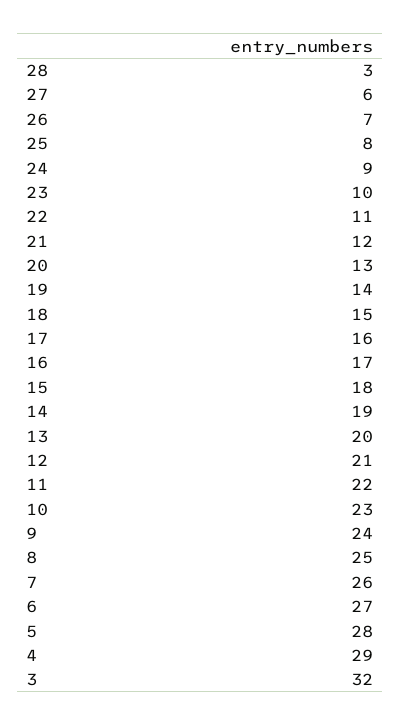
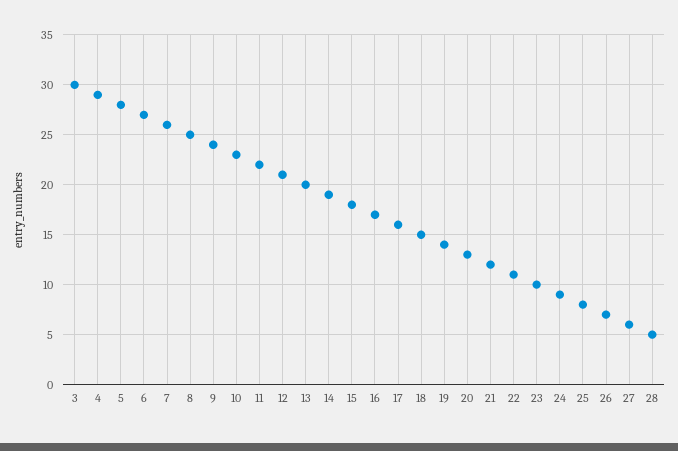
28: 3 -> 5
3: 32 -> 30

